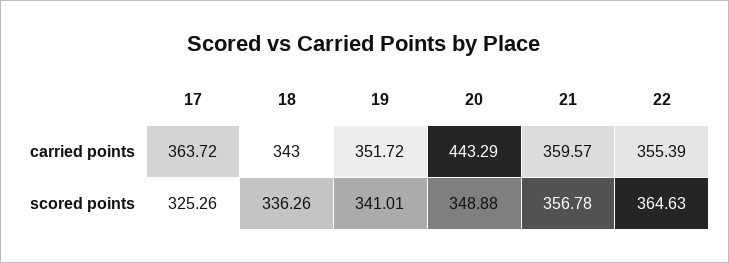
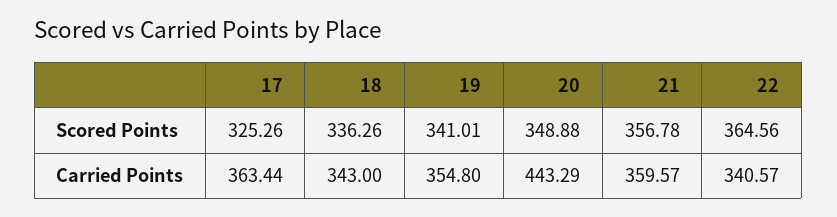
17, carried points: 363.72 -> 363.44
19, carried points: 351.72 -> 354.8
22, carried points: 355.39 -> 340.57
22, scored points: 364.63 -> 364.56

